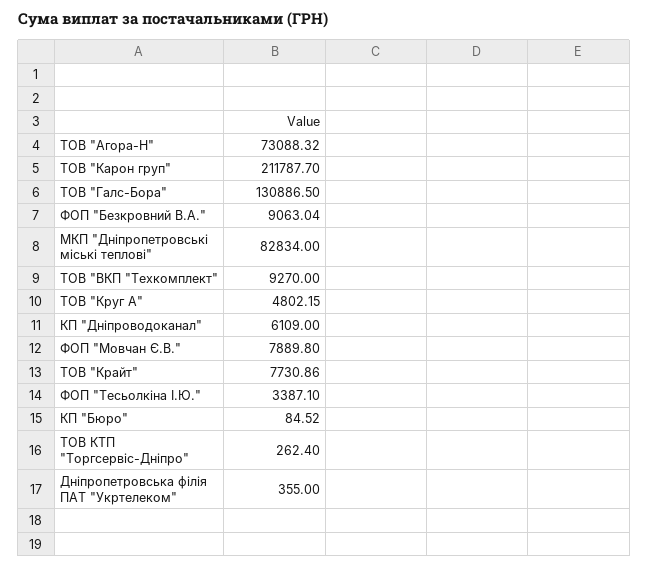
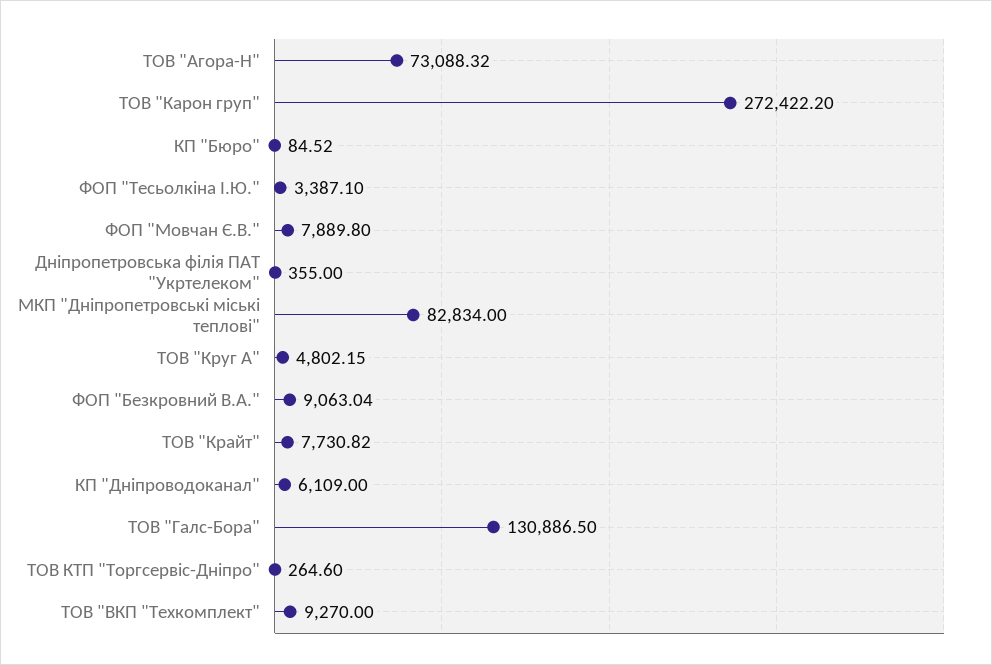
ТОВ "Карон груп": 211787.7 -> 272422.2
ТОВ "Крайт": 7730.86 -> 7730.82
ТОВ КТП "Торгсервіс-Дніпро": 262.4 -> 264.6

